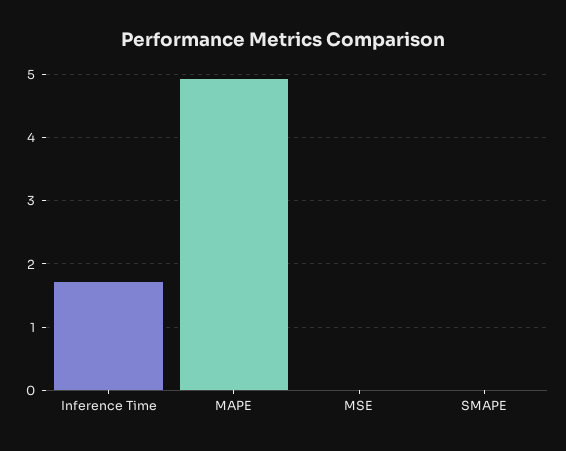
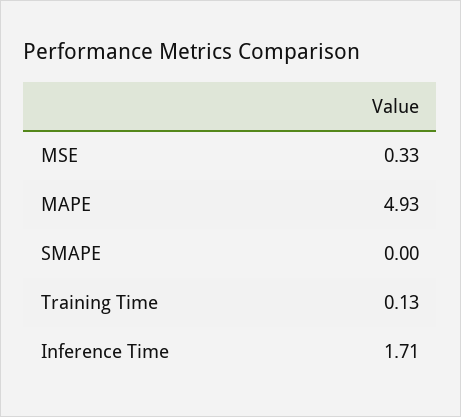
MSE: 0 -> 0.33
Training Time: none -> 0.13

